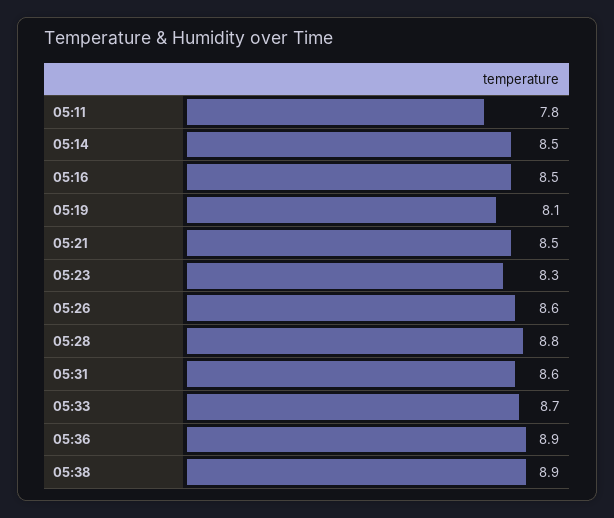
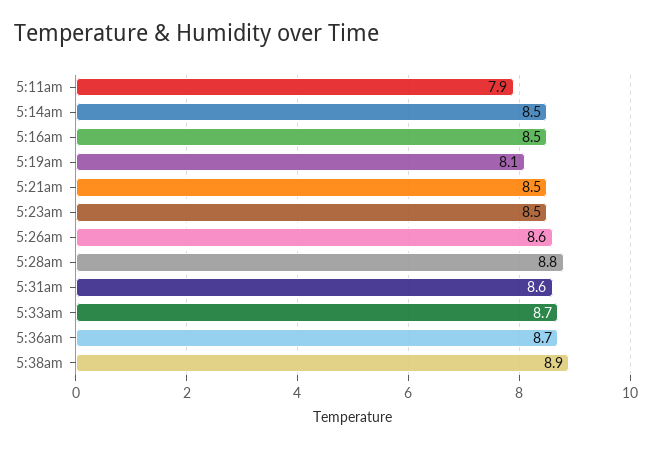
05:11: 7.8 -> 7.9
05:23: 8.3 -> 8.5
05:36: 8.9 -> 8.7

